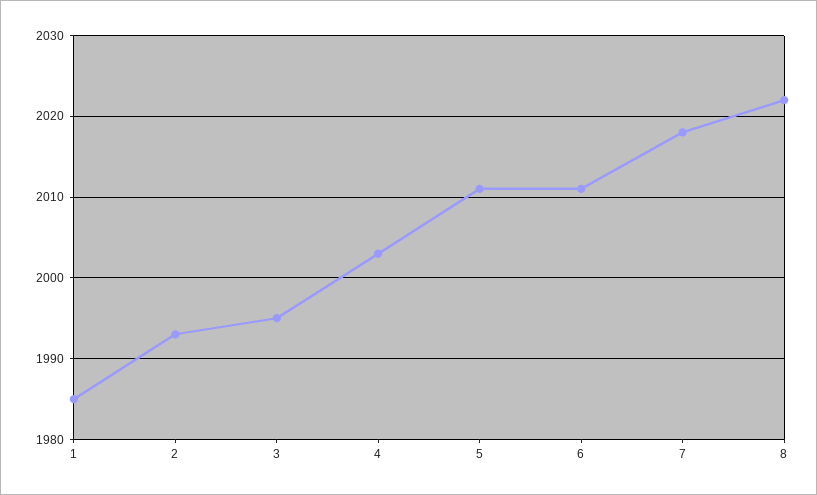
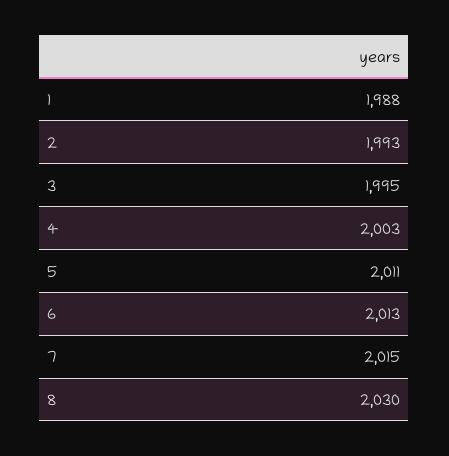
1: 1985 -> 1988
6: 2011 -> 2013
7: 2018 -> 2015
8: 2022 -> 2030

